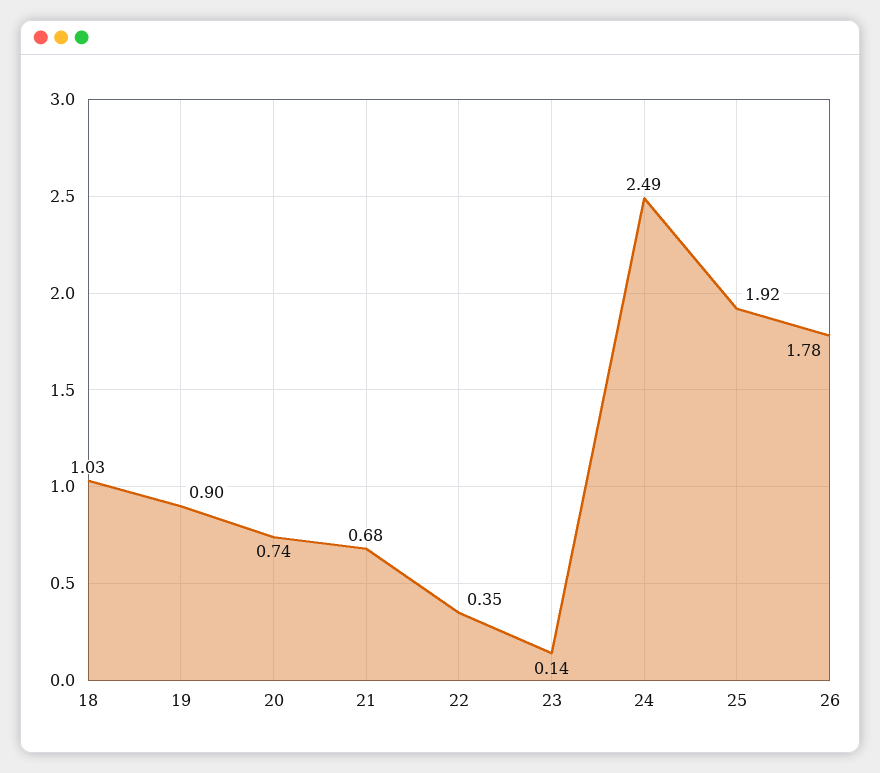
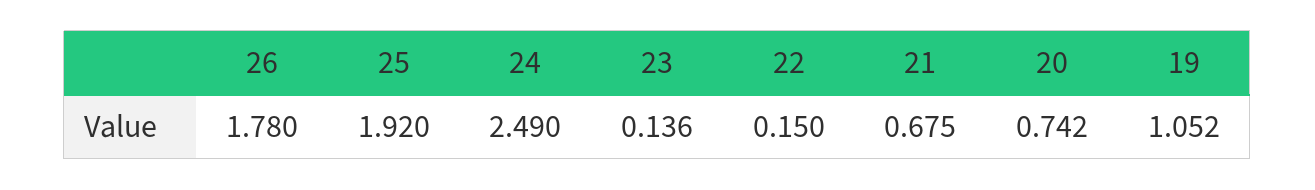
18: 1.03 -> none
19: 0.9 -> 1.052
22: 0.35 -> 0.15

